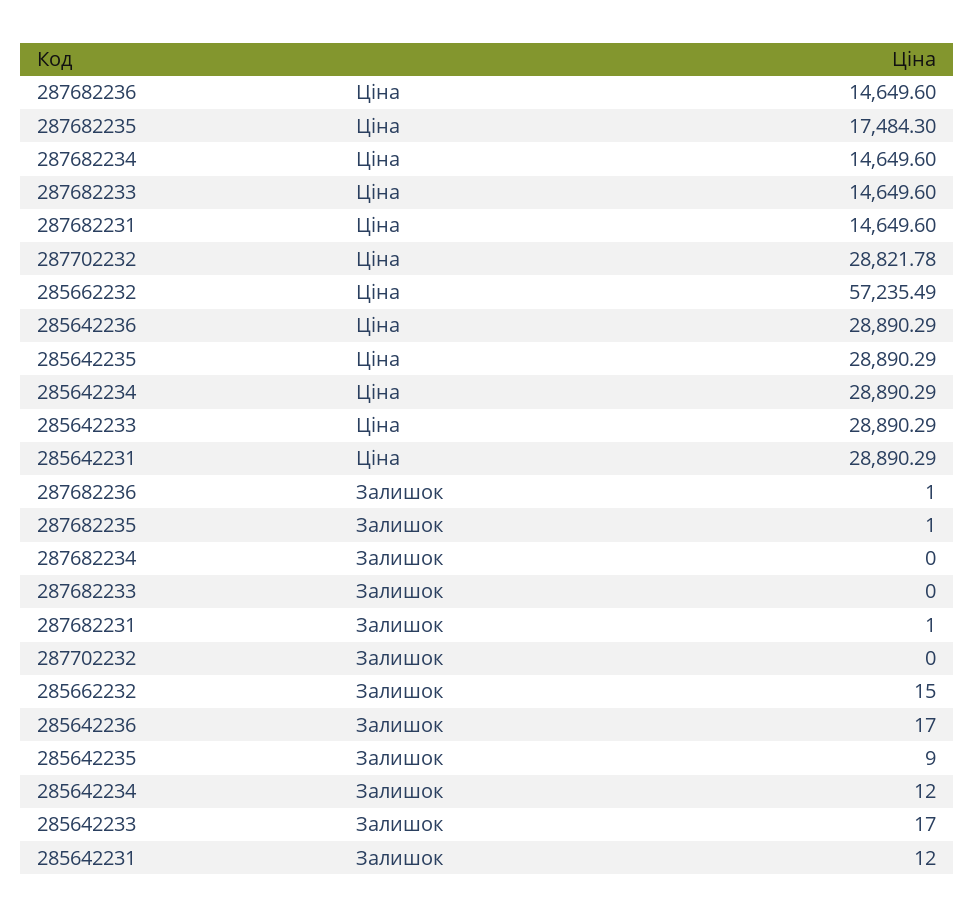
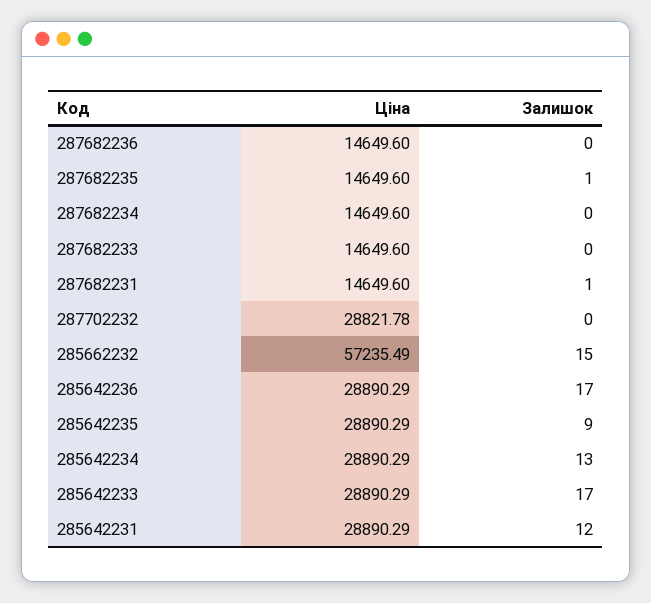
287682235, Ціна: 17484.3 -> 14649.6
287682236, Залишок: 1 -> 0
285642234, Залишок: 12 -> 13

